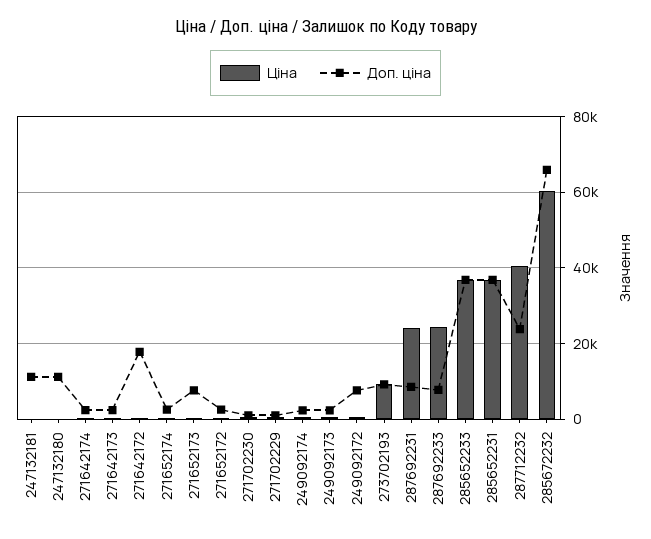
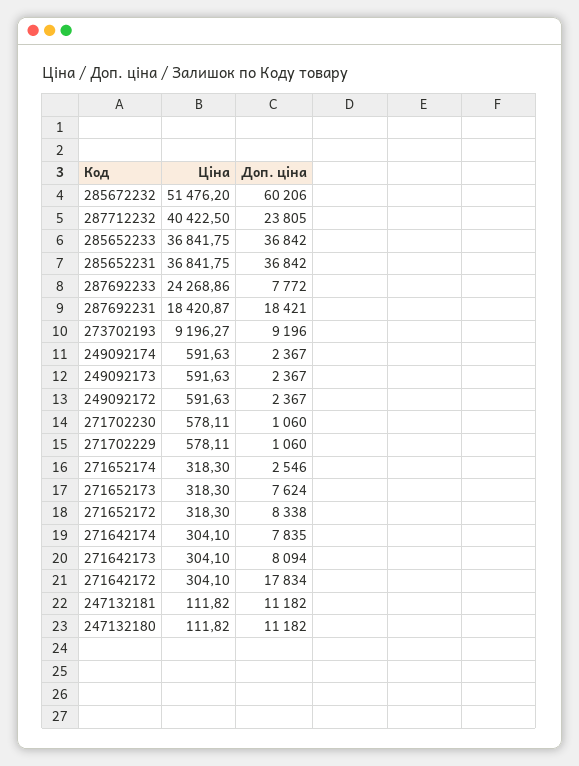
Доп. ціна, 271642174: 2000 -> 7835
Доп. ціна, 271642173: 2000 -> 8094
Доп. ціна, 271652172: 2000 -> 8338
Доп. ціна, 249092172: 8000 -> 2367
Ціна, 287692231: 24000 -> 18420.87
Доп. ціна, 287692231: 8000 -> 18421
Ціна, 285672232: 60000 -> 51476.2
Доп. ціна, 285672232: 66000 -> 60206

